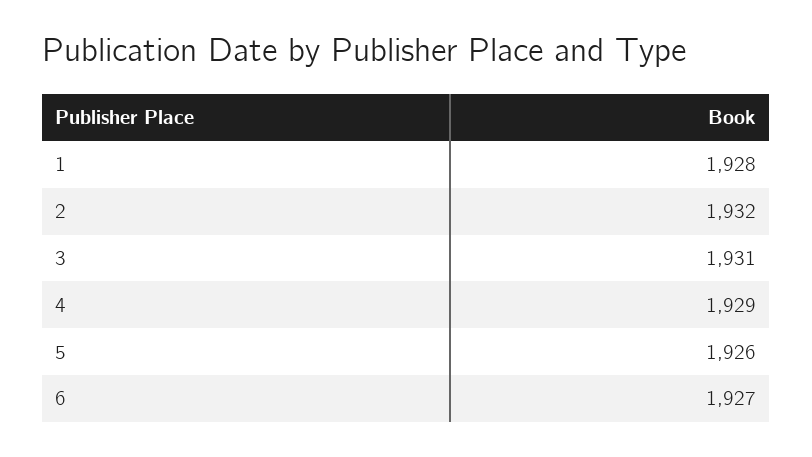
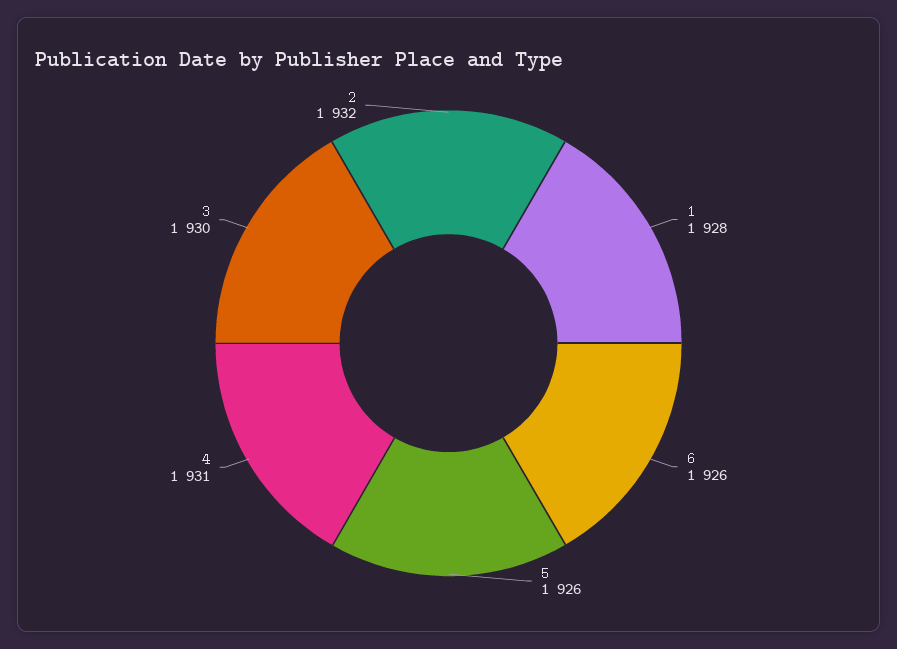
3: 1931 -> 1930
4: 1929 -> 1931
6: 1927 -> 1926

